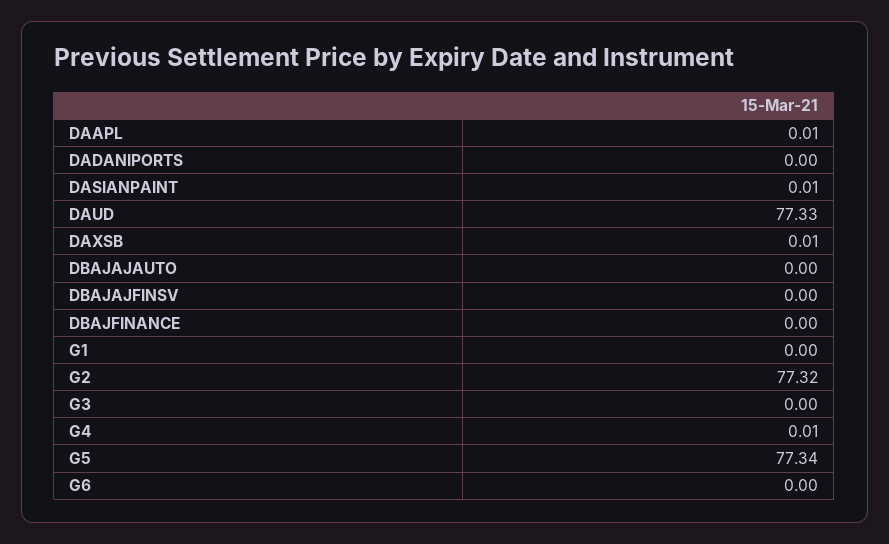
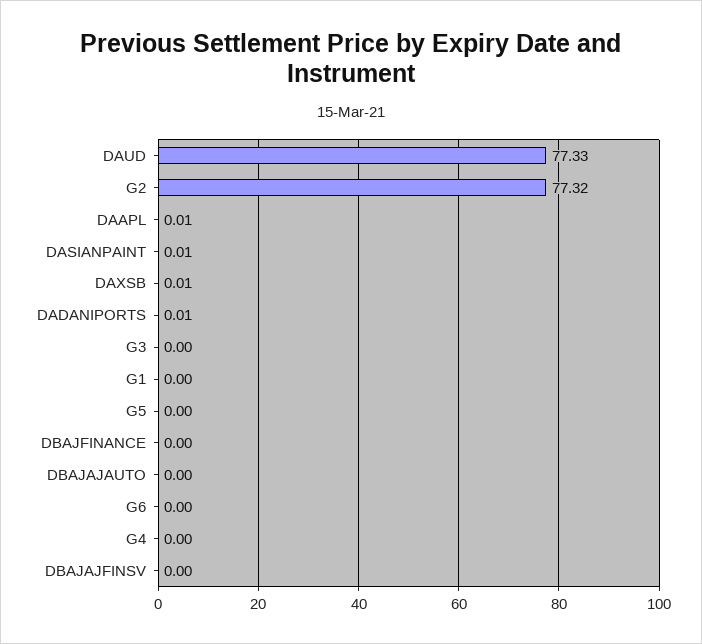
DADANIPORTS: 0 -> 0.01
G4: 0.01 -> 0
G5: 77.34 -> 0

